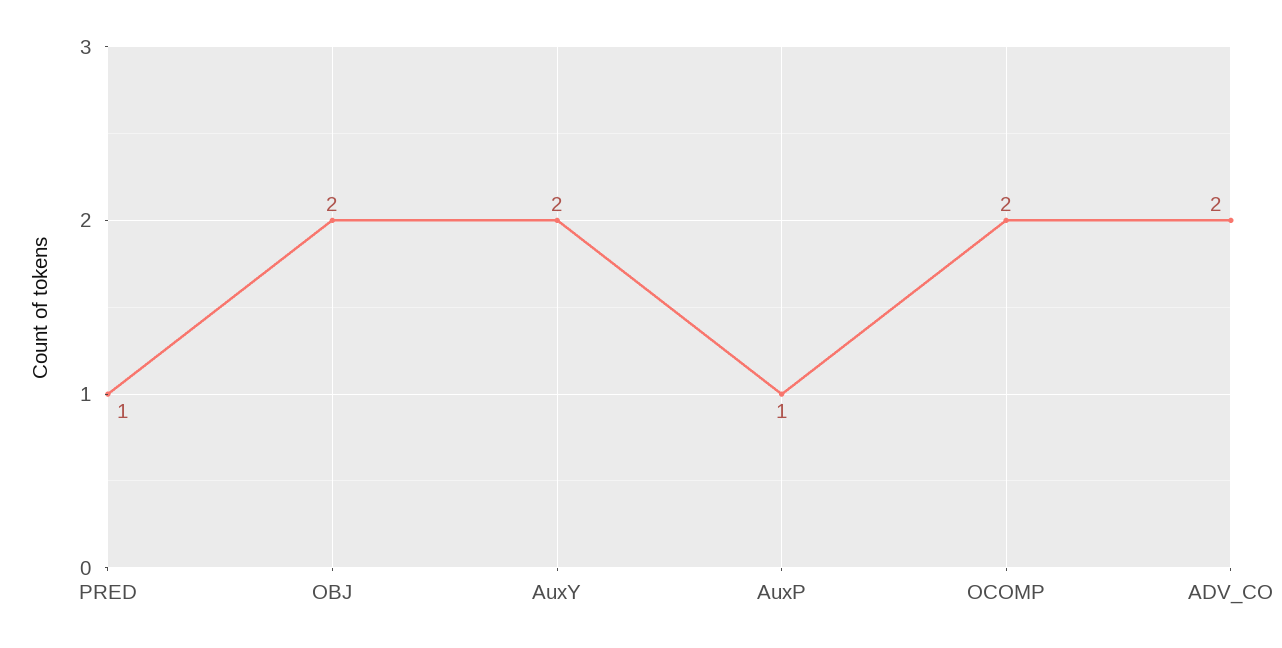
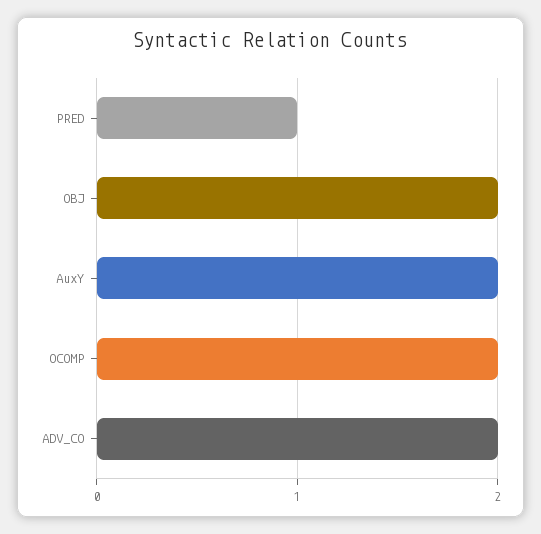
AuxP: 1 -> none

